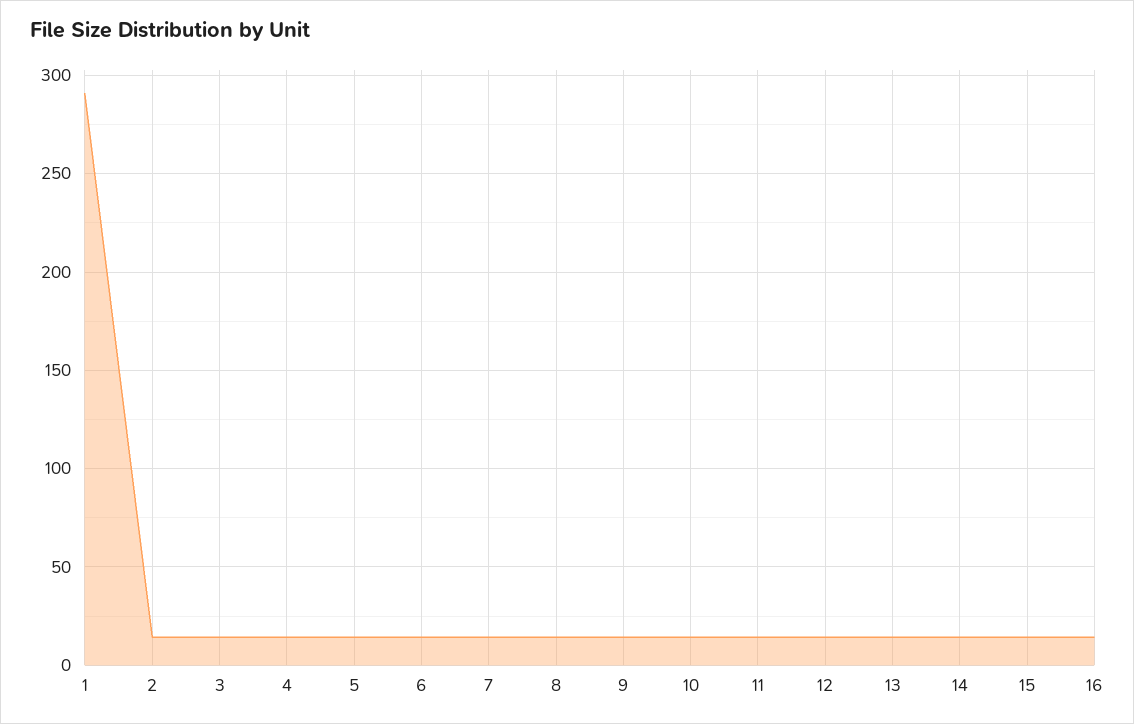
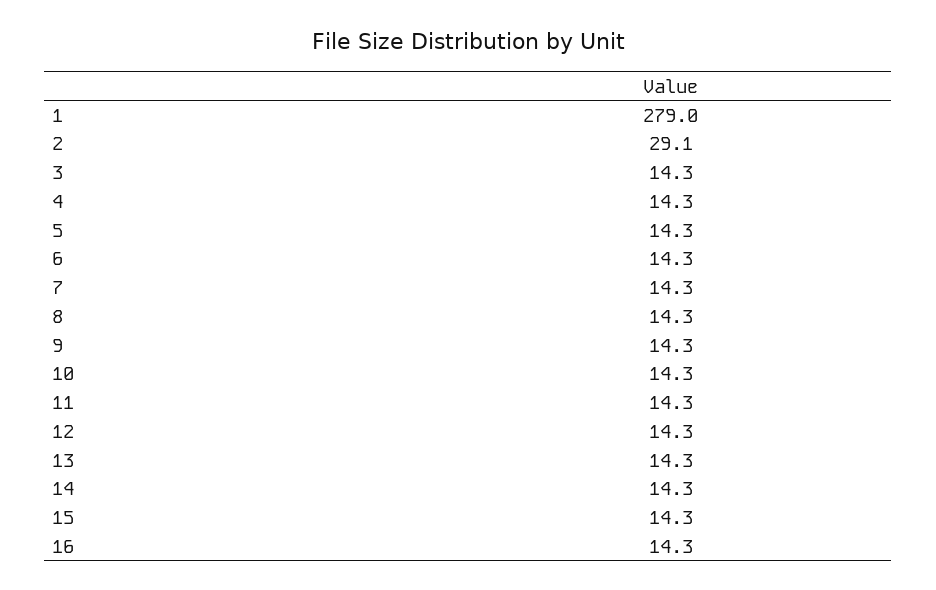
1: 290 -> 279
2: 15 -> 29.1

